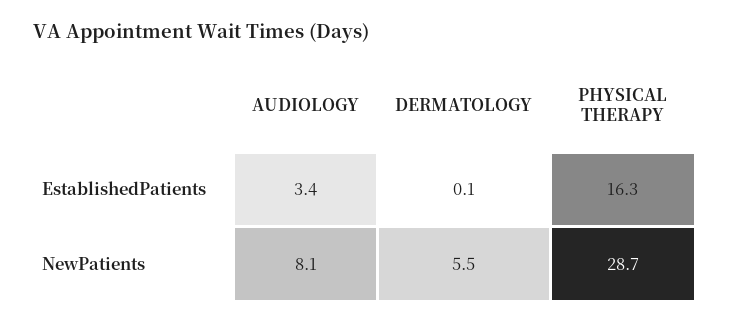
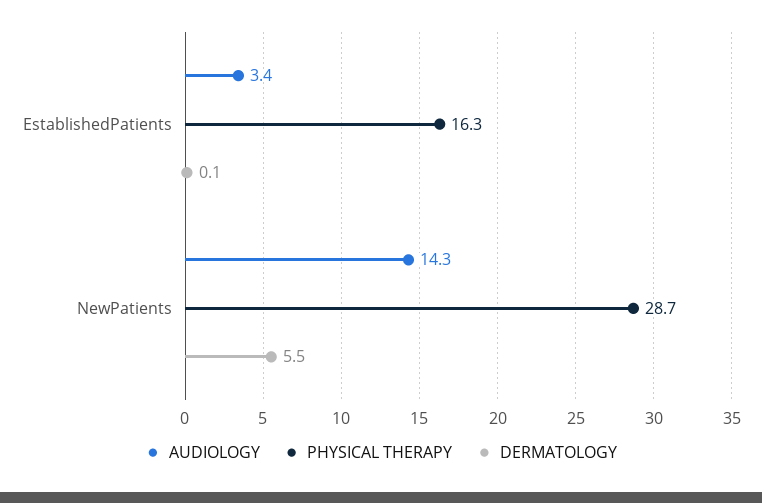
AUDIOLOGY, NewPatients: 8.1 -> 14.3

